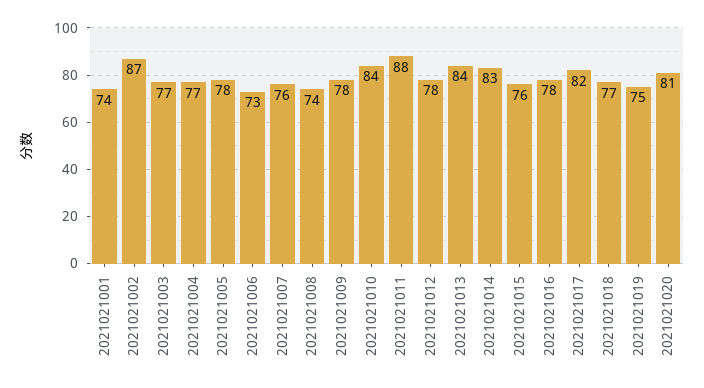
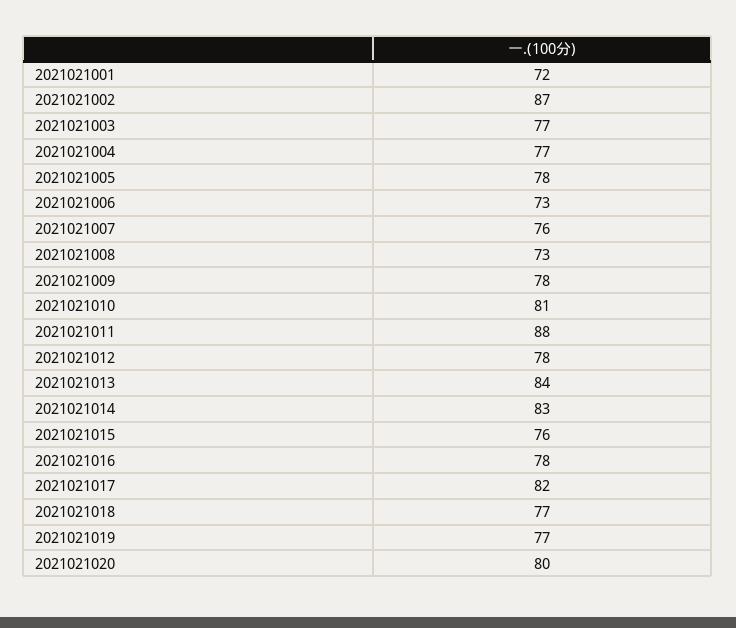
2021021001: 74 -> 72
2021021008: 74 -> 73
2021021010: 84 -> 81
2021021019: 75 -> 77
2021021020: 81 -> 80

